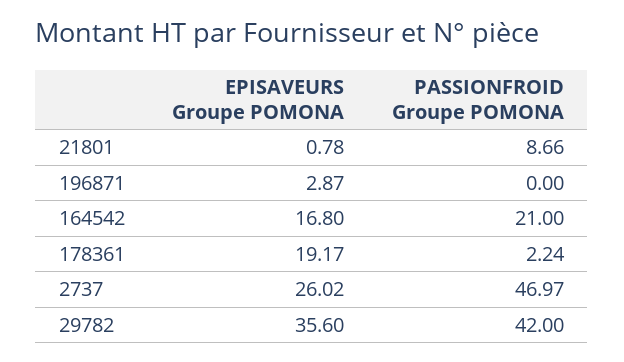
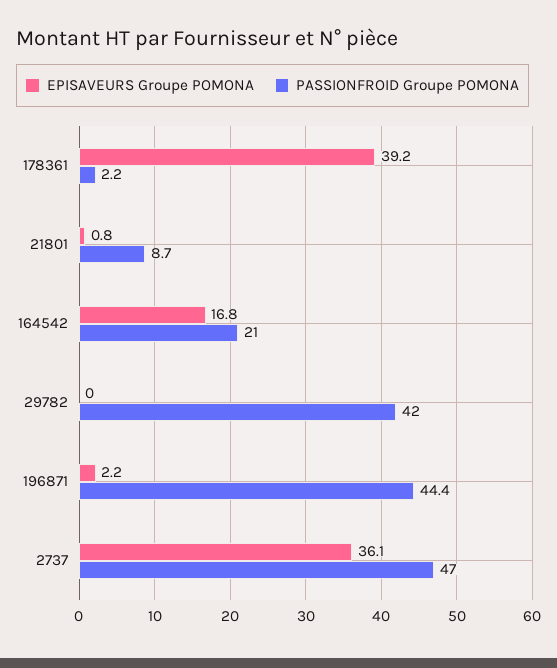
EPISAVEURS Groupe POMONA, 196871: 2.87 -> 2.2
PASSIONFROID Groupe POMONA, 196871: 0 -> 44.4
EPISAVEURS Groupe POMONA, 178361: 19.17 -> 39.2
EPISAVEURS Groupe POMONA, 2737: 26.02 -> 36.1
EPISAVEURS Groupe POMONA, 29782: 35.6 -> 0

